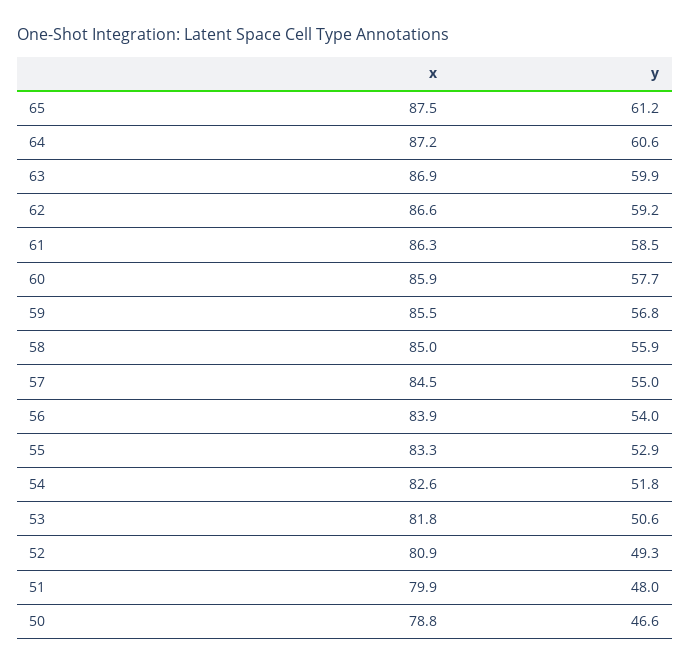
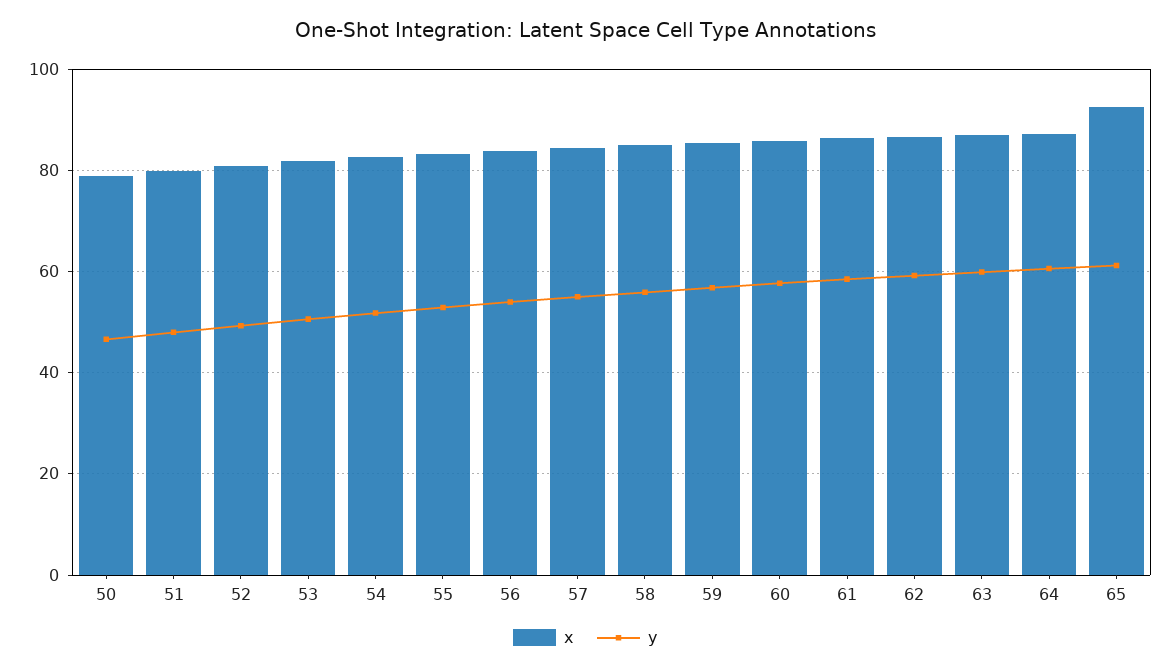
x, 65: 87.5 -> 92

